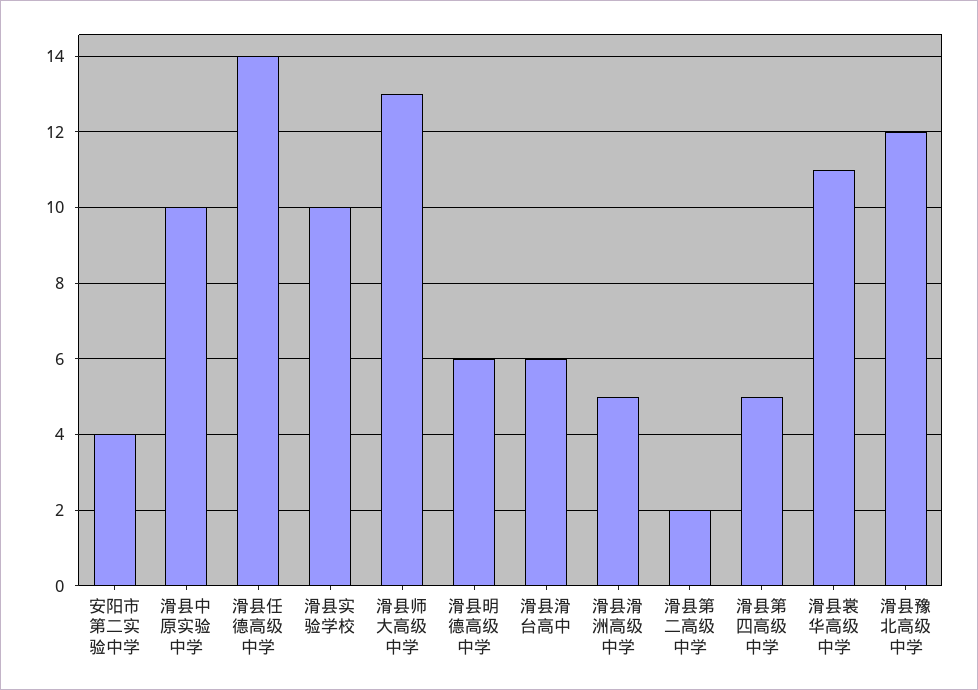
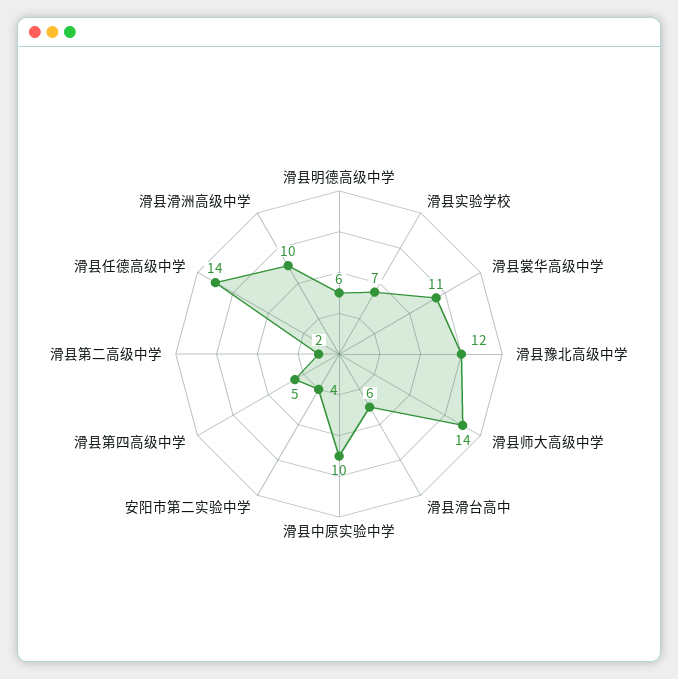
滑县实验学校: 10 -> 7
滑县师大高级中学: 13 -> 14
滑县滑洲高级中学: 5 -> 10

